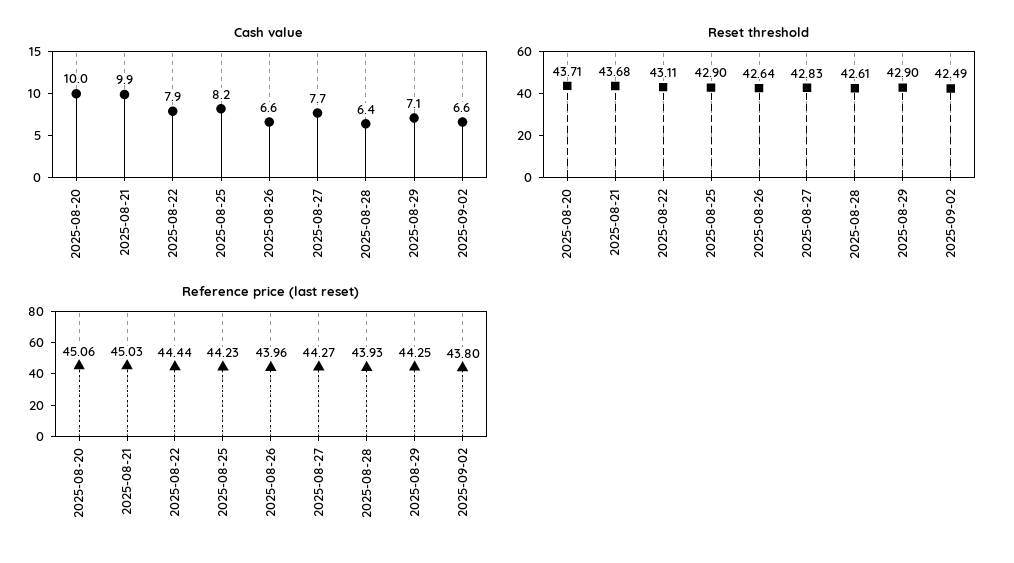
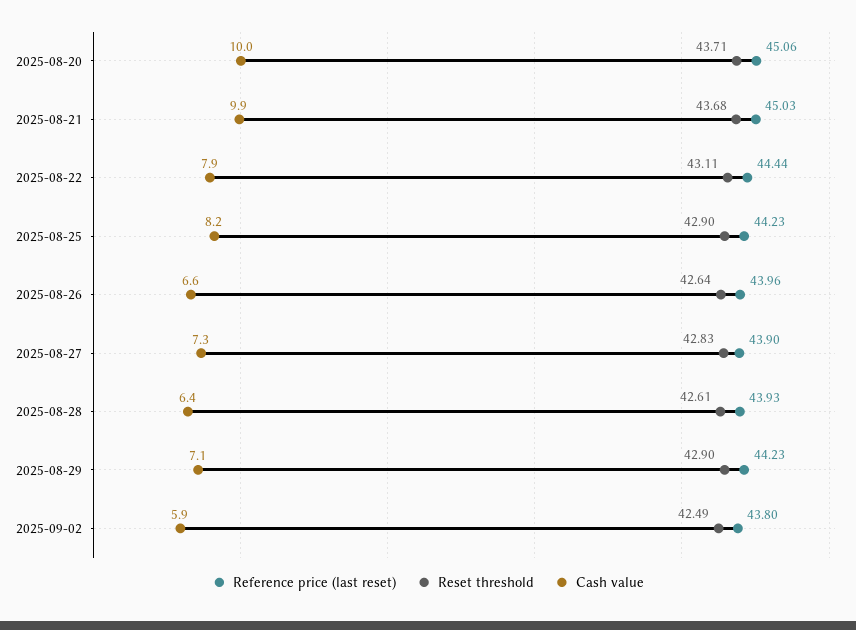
Cash value, 2025-08-27: 7.7 -> 7.3
Cash value, 2025-09-02: 6.6 -> 5.9
Reference price (last reset), 2025-08-27: 44.27 -> 43.9
Reference price (last reset), 2025-08-29: 44.25 -> 44.23

